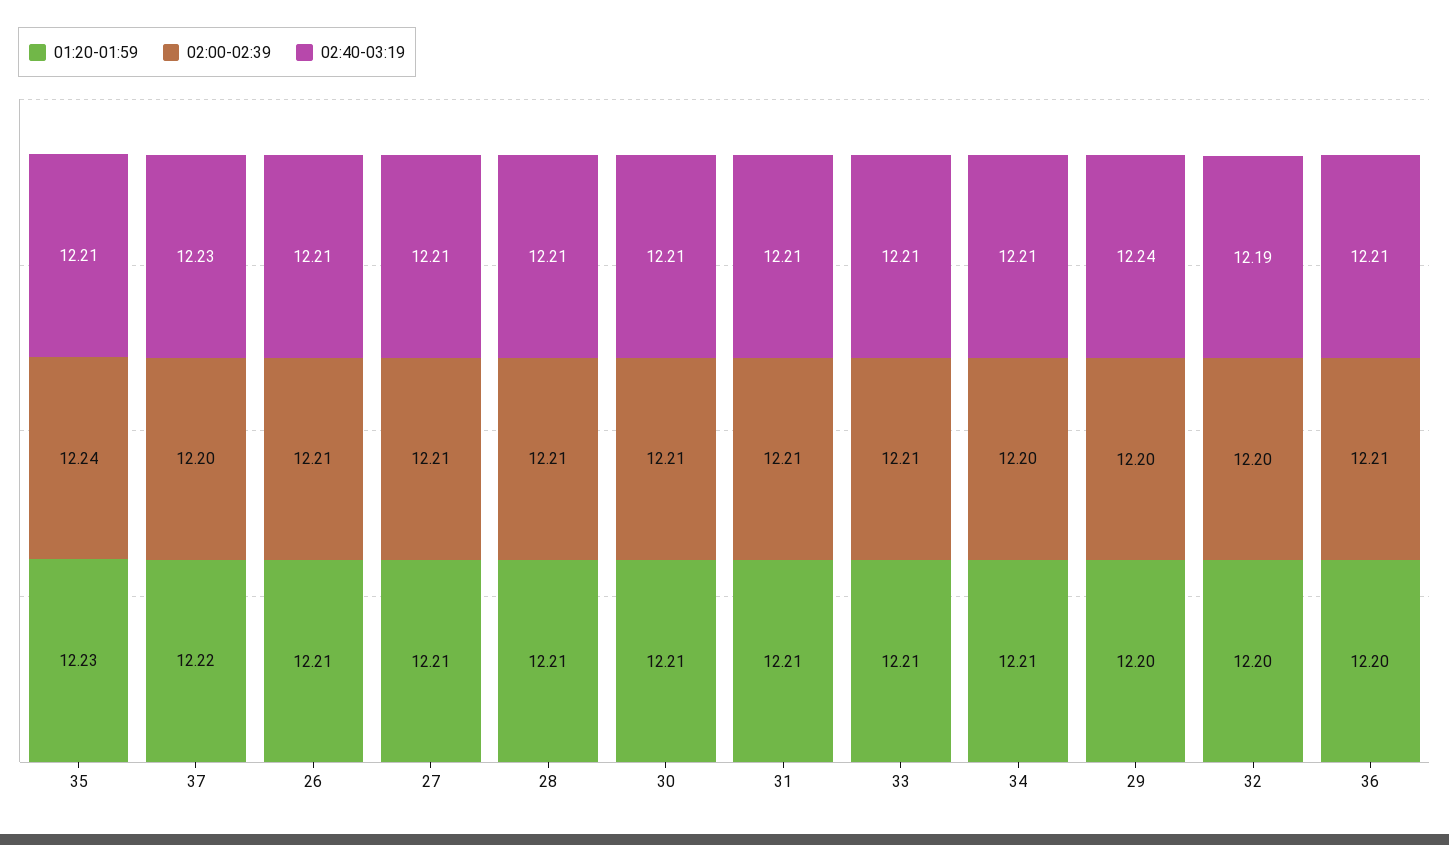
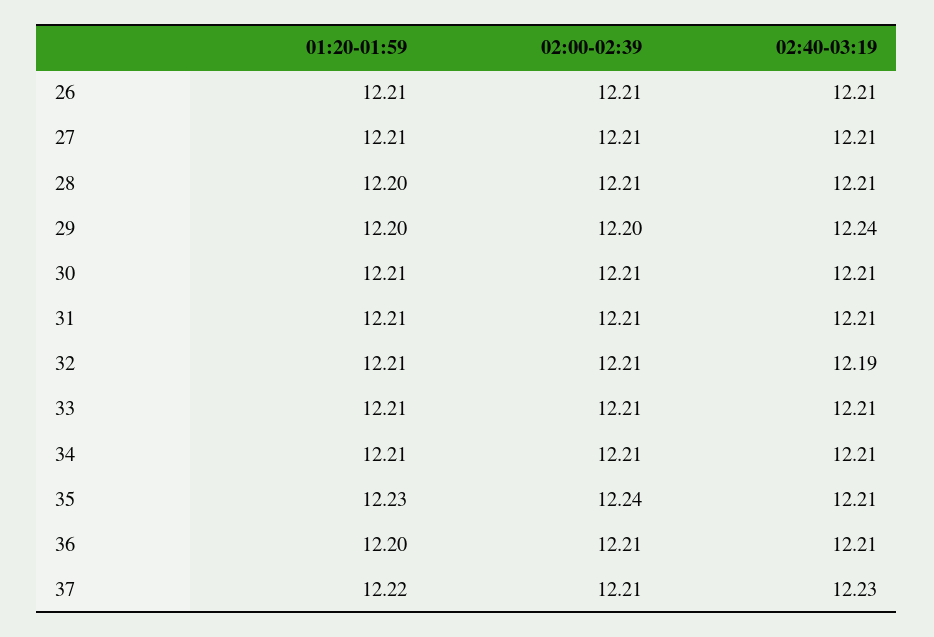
02:00-02:39, 37: 12.2 -> 12.21
01:20-01:59, 28: 12.21 -> 12.2
02:00-02:39, 34: 12.2 -> 12.21
01:20-01:59, 32: 12.2 -> 12.21
02:00-02:39, 32: 12.2 -> 12.21

